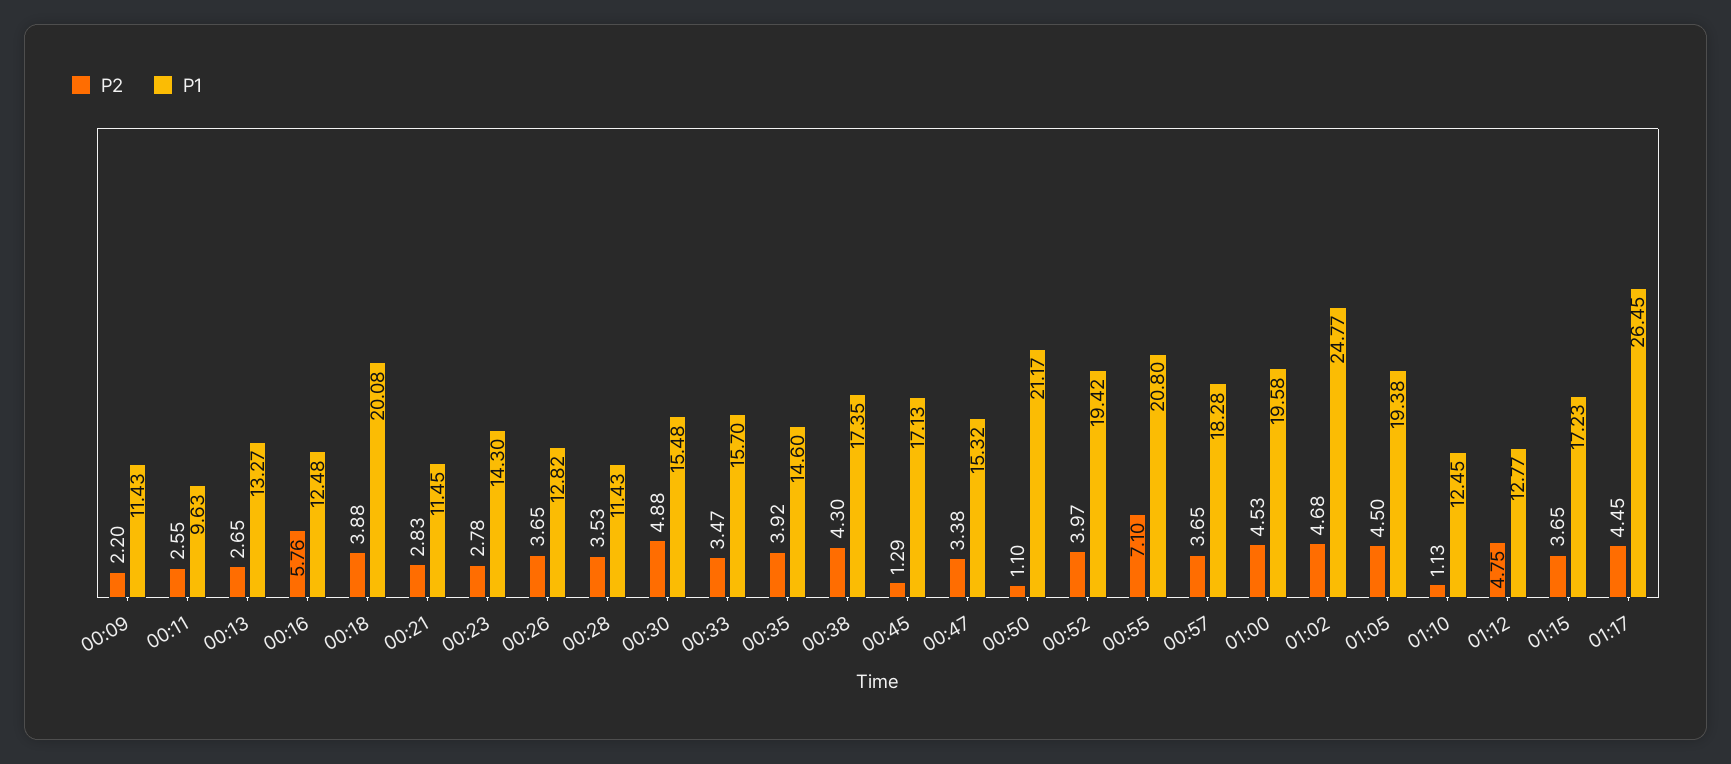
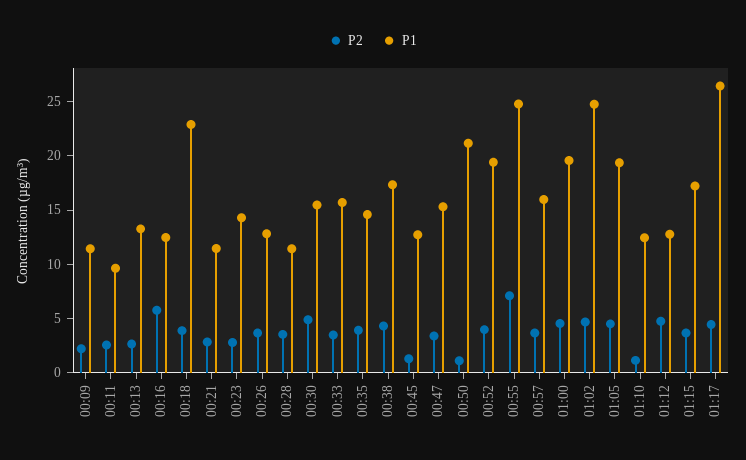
P1, 00:18: 20.08 -> 23
P1, 00:45: 17.13 -> 13
P1, 00:55: 20.8 -> 25
P1, 00:57: 18.28 -> 16

